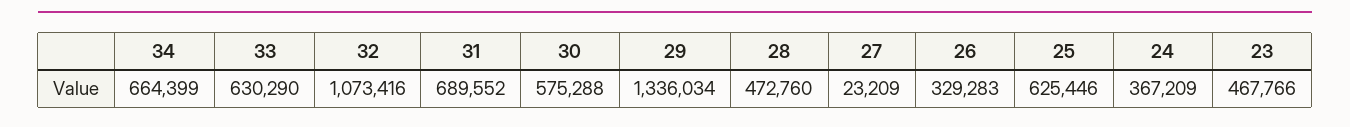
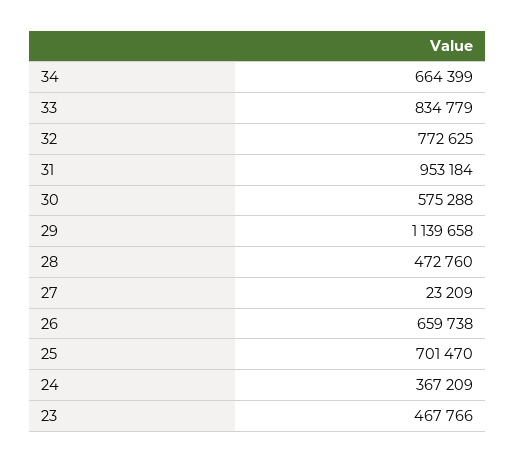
33: 630290 -> 834779
32: 1073416 -> 772625
31: 689552 -> 953184
29: 1336034 -> 1139658
26: 329283 -> 659738
25: 625446 -> 701470

